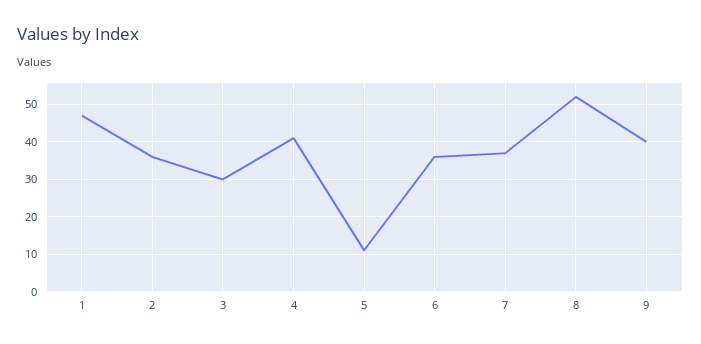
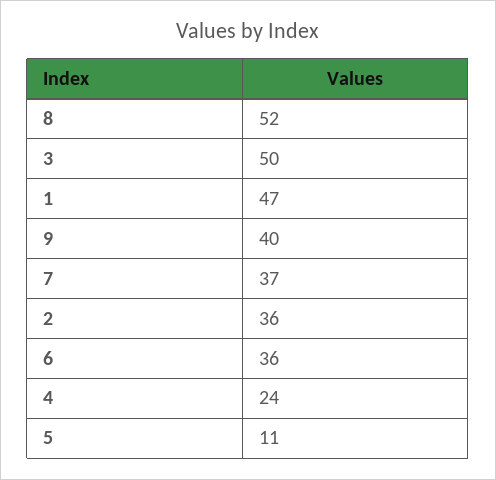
3: 30 -> 50
4: 40 -> 24

